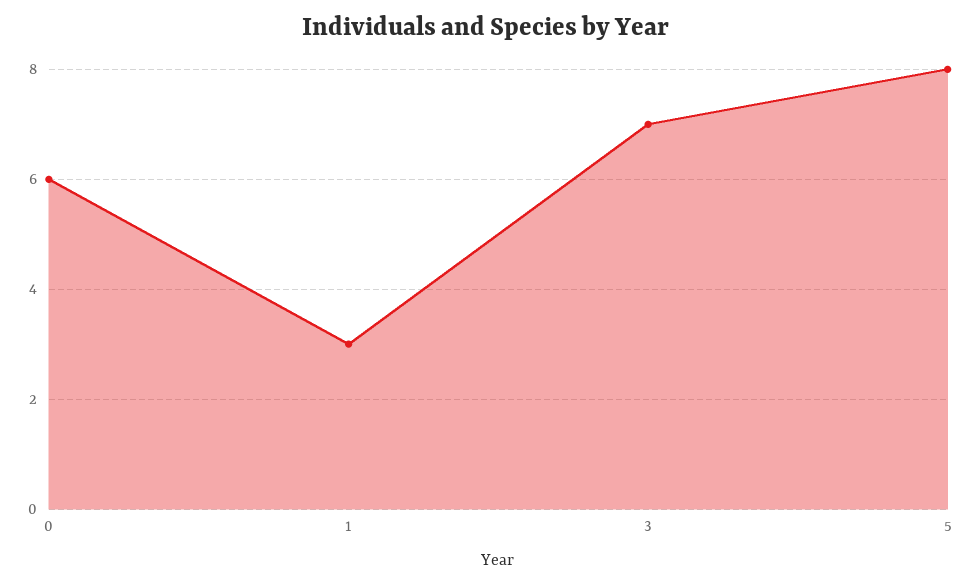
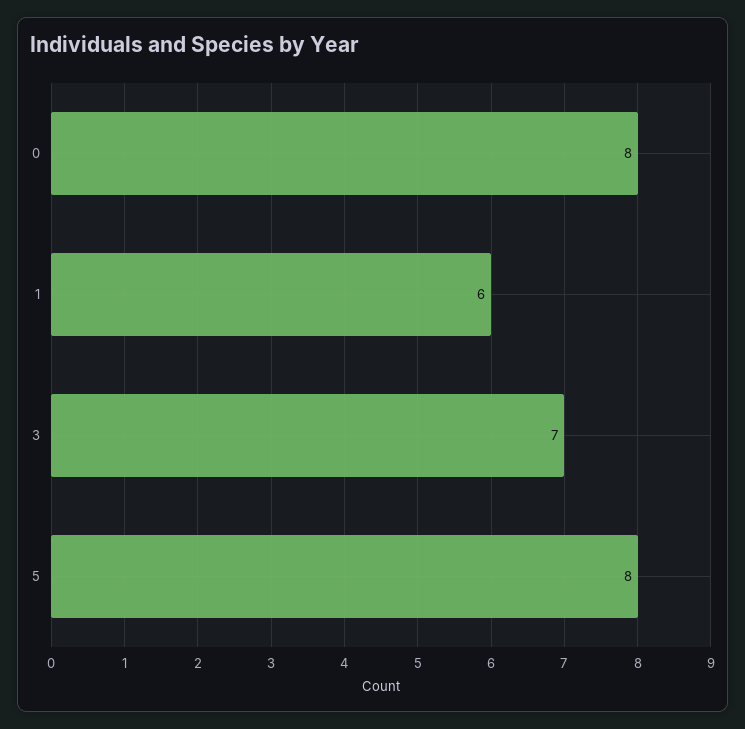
0: 6 -> 8
1: 3 -> 6

